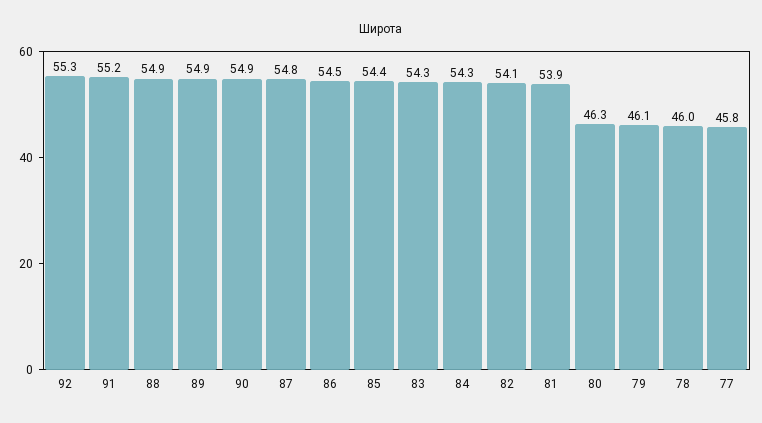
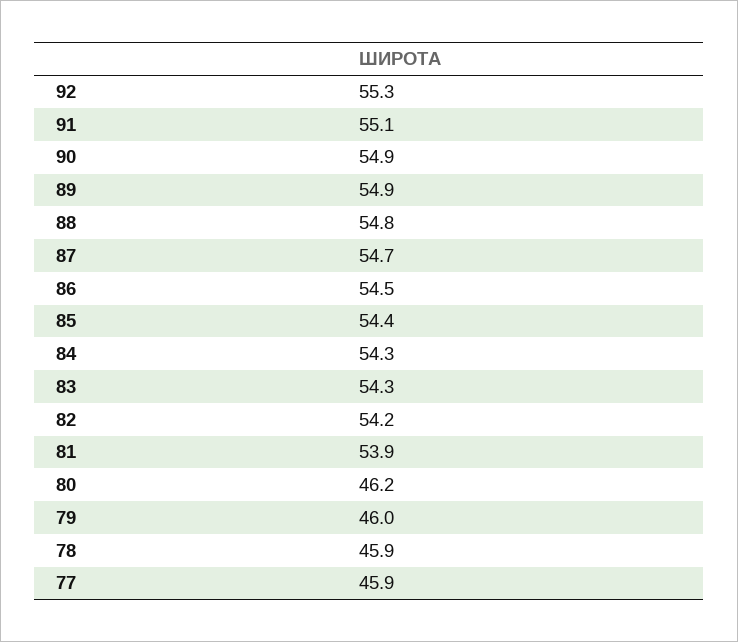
91: 55.2 -> 55.1
88: 54.9 -> 54.8
87: 54.8 -> 54.7
82: 54.1 -> 54.2
80: 46.3 -> 46.2
79: 46.1 -> 46
78: 46 -> 45.9
77: 45.8 -> 45.9

